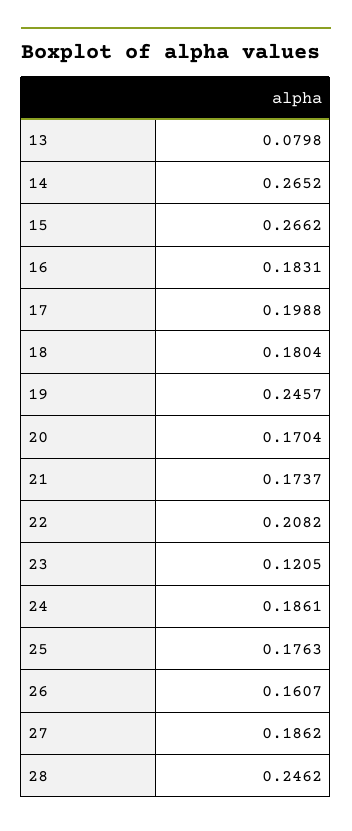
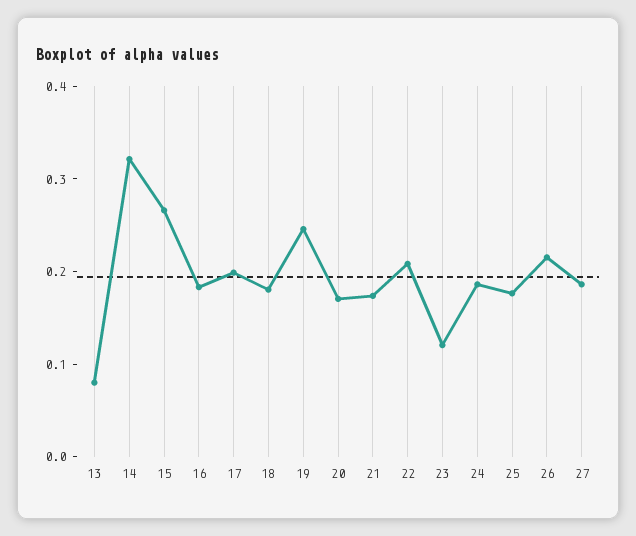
14: 0.2652 -> 0.32
26: 0.1607 -> 0.22
28: 0.2462 -> none

